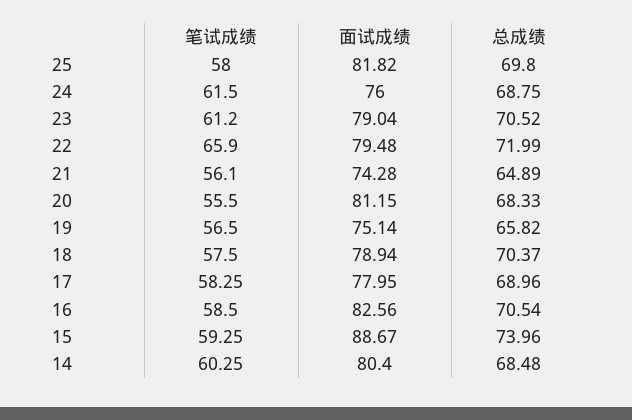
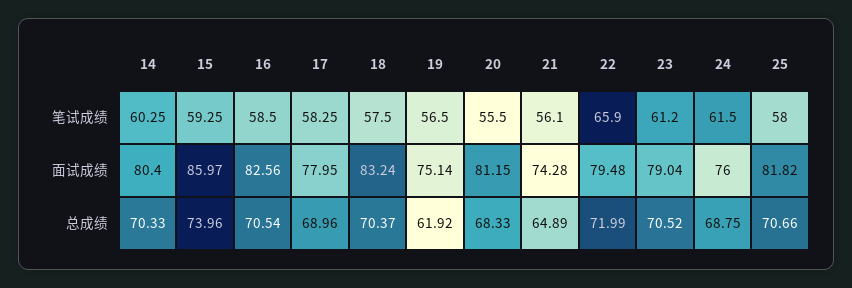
总成绩, 25: 69.8 -> 70.66
总成绩, 19: 65.82 -> 61.92
面试成绩, 18: 78.94 -> 83.24
面试成绩, 15: 88.67 -> 85.97
总成绩, 14: 68.48 -> 70.33

